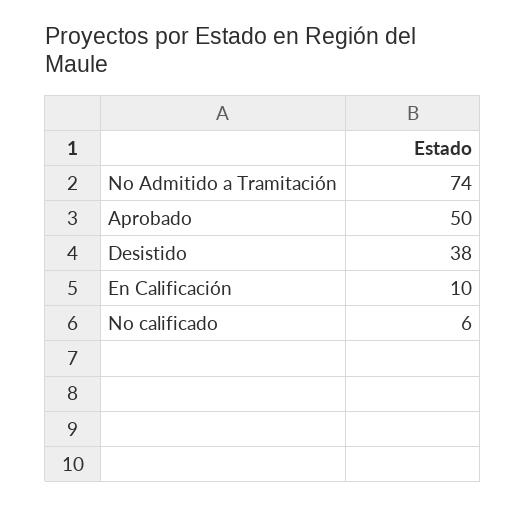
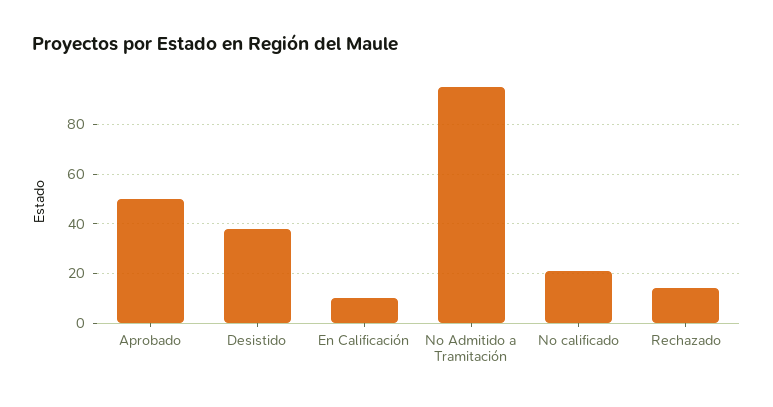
No Admitido a Tramitación: 74 -> 95
No calificado: 6 -> 20
Rechazado: none -> 15

